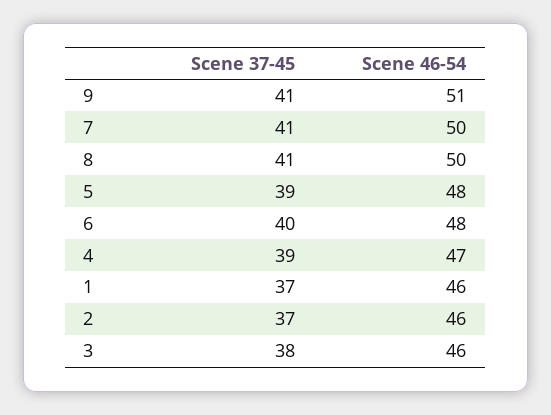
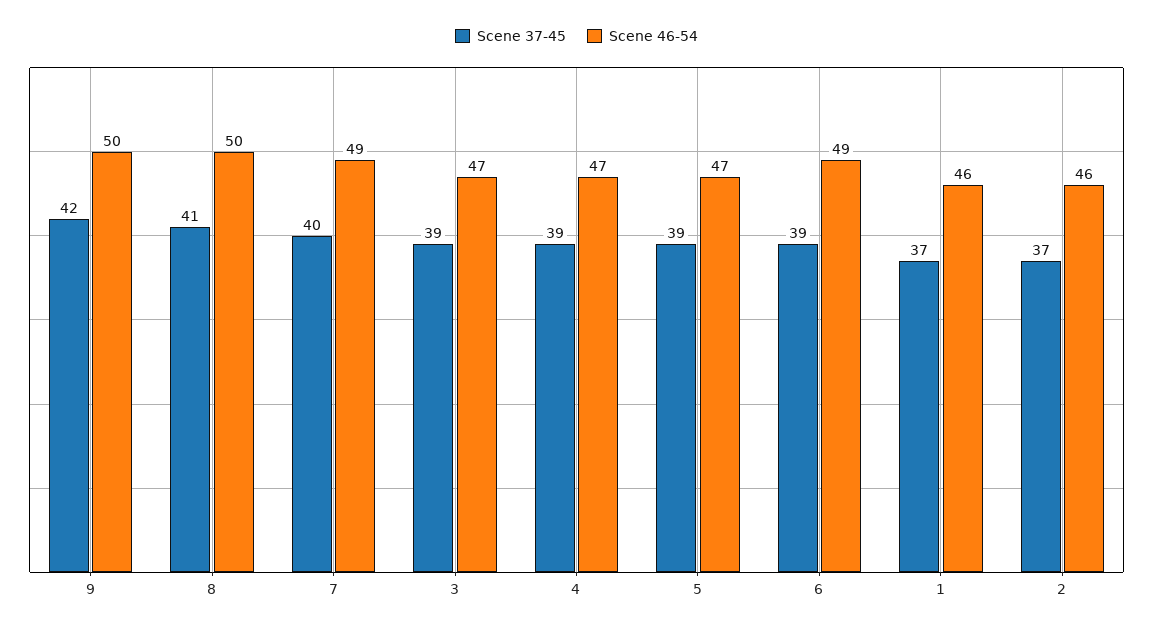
Scene 37-45, 9: 41 -> 42
Scene 46-54, 9: 51 -> 50
Scene 37-45, 7: 41 -> 40
Scene 46-54, 7: 50 -> 49
Scene 46-54, 5: 48 -> 47
Scene 37-45, 6: 40 -> 39
Scene 46-54, 6: 48 -> 49
Scene 37-45, 3: 38 -> 39
Scene 46-54, 3: 46 -> 47

